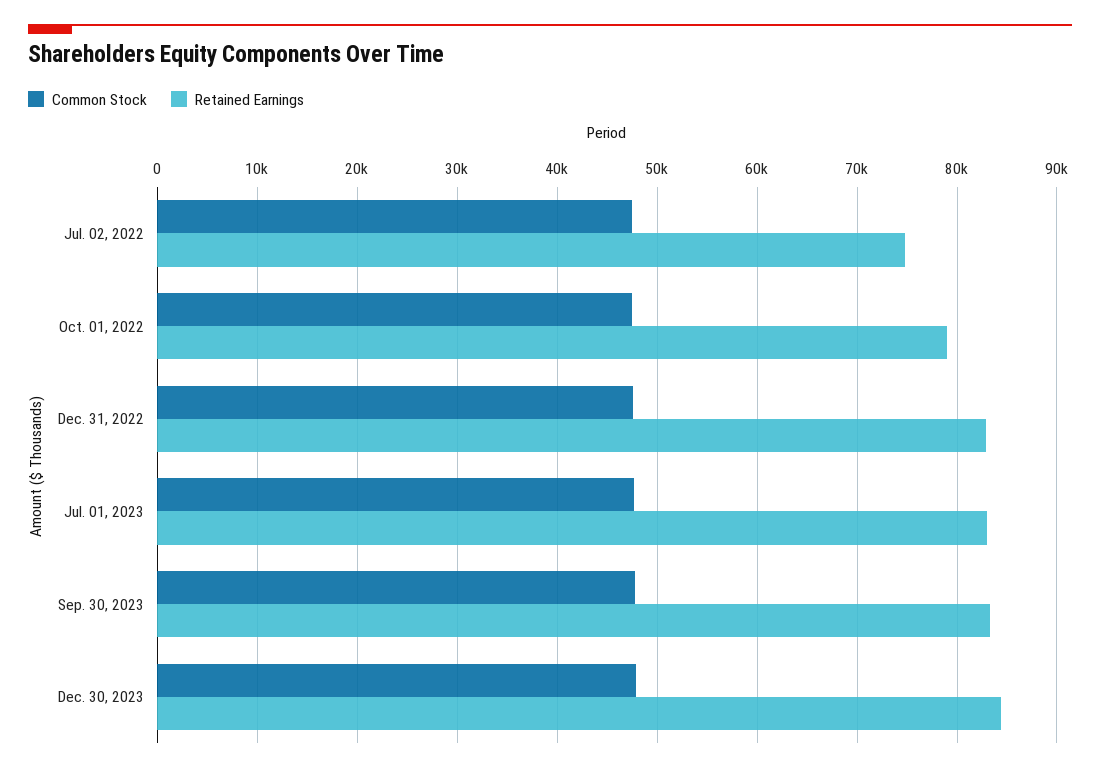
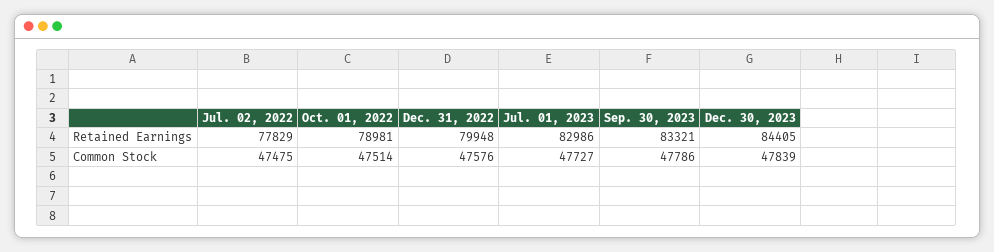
Retained Earnings, Jul. 02, 2022: 75000 -> 77829
Retained Earnings, Dec. 31, 2022: 83000 -> 79948

